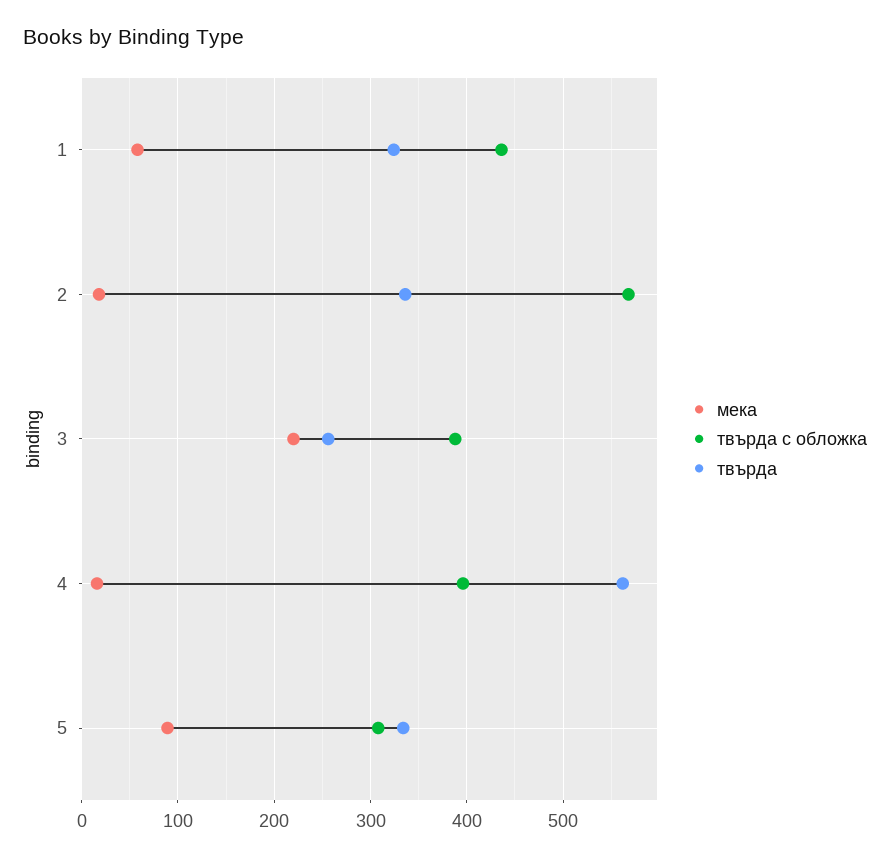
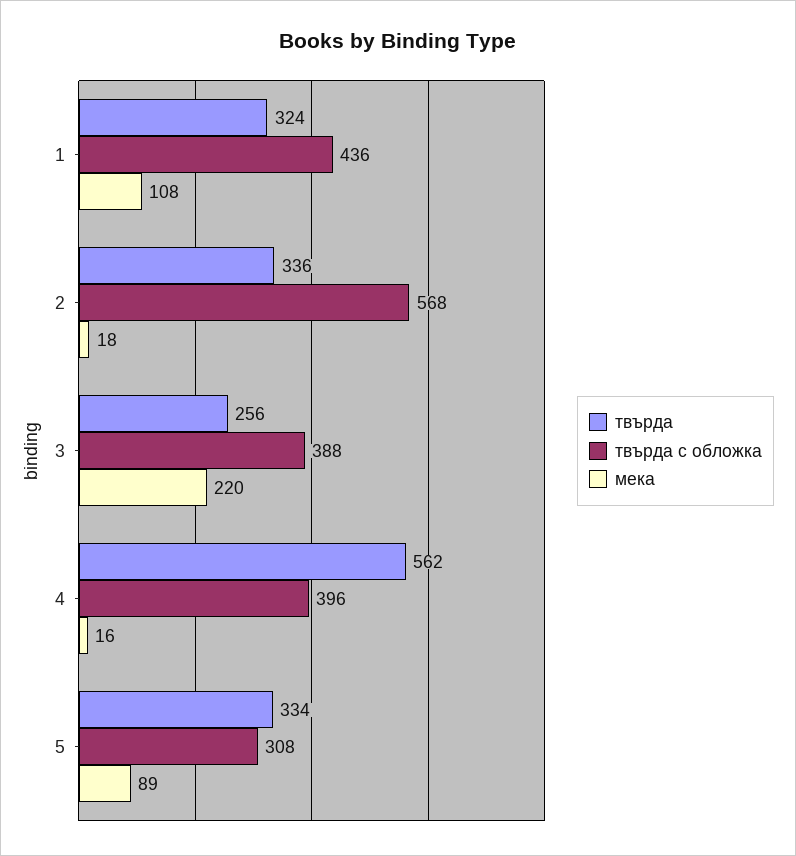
мека, 1: 60 -> 108

